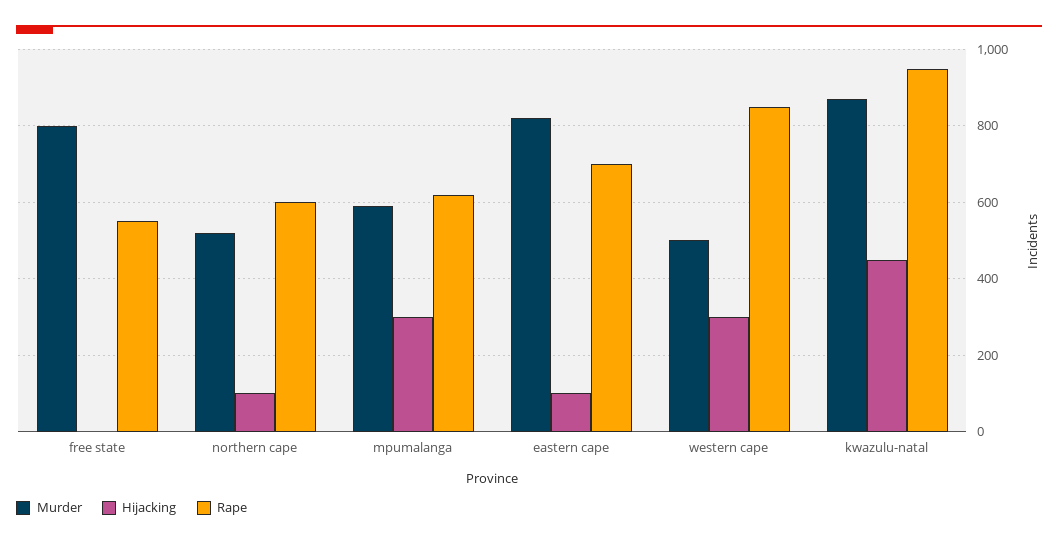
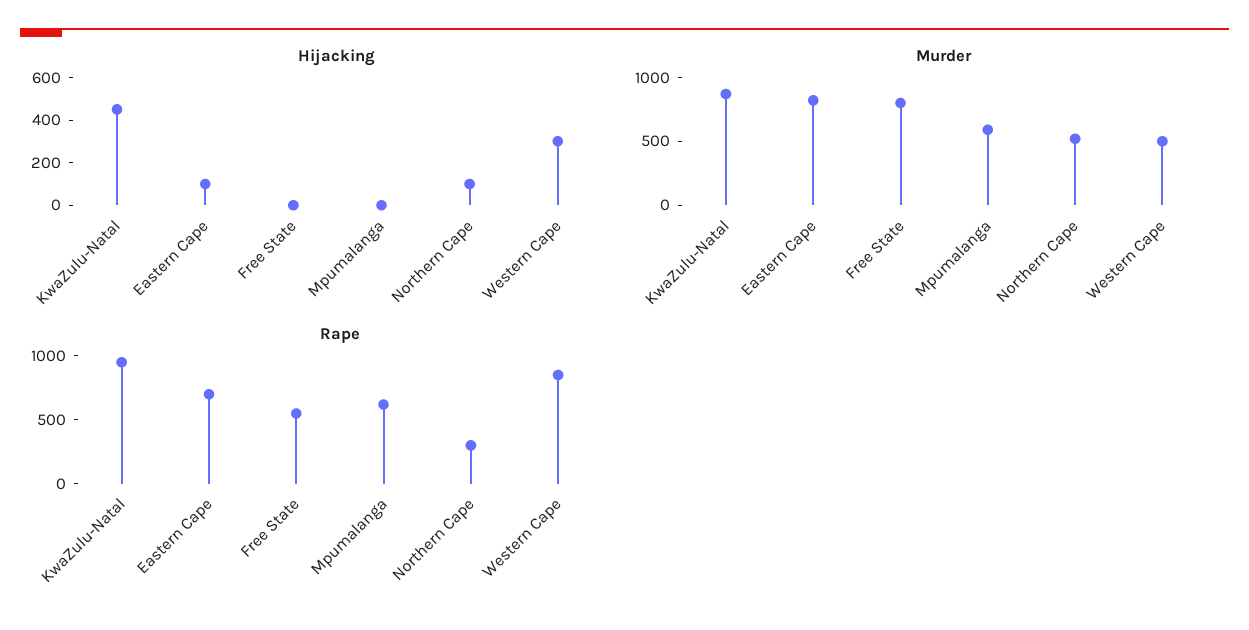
Rape, northern cape: 600 -> 300
Hijacking, mpumalanga: 300 -> 0

